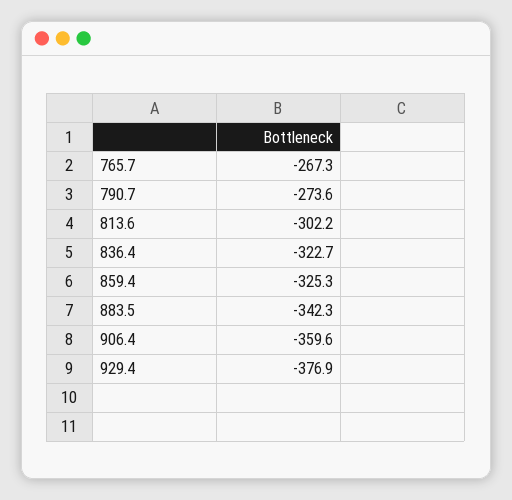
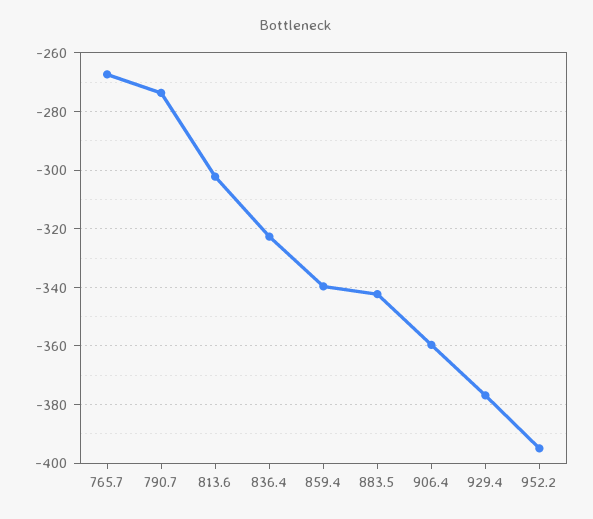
859.4: -325.3 -> -340
952.2: none -> -395

